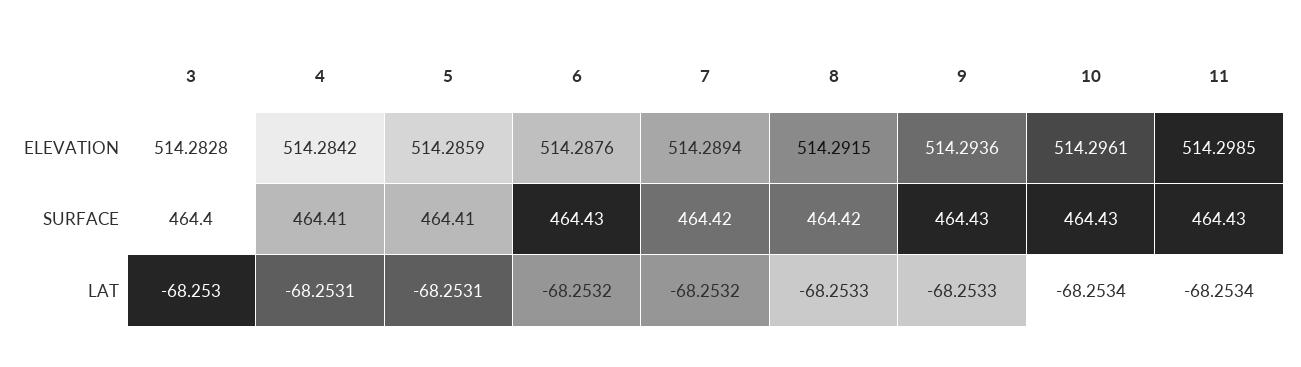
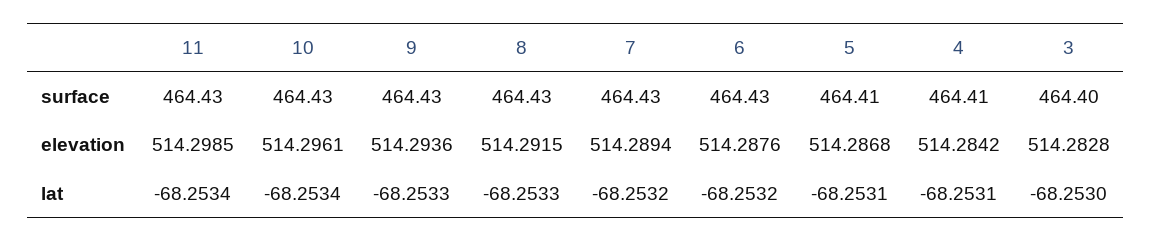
5, ELEVATION: 514.2859 -> 514.2868
7, SURFACE: 464.42 -> 464.43
8, SURFACE: 464.42 -> 464.43

